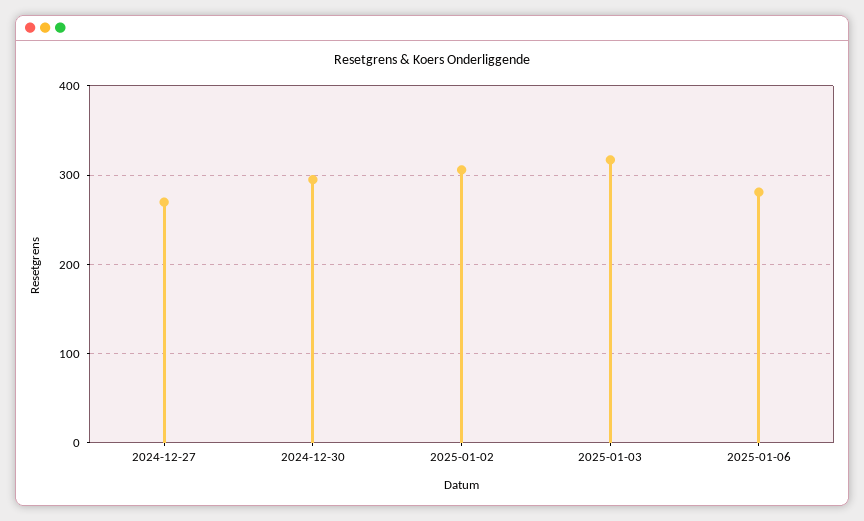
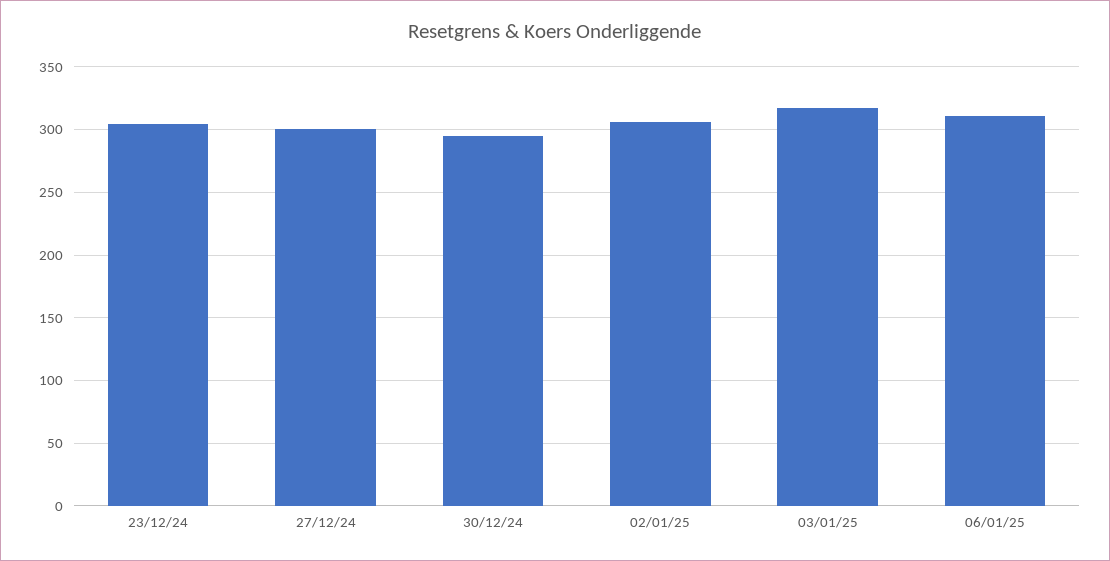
2024-12-27: 270 -> 300
2025-01-06: 280 -> 310
23/12/24: none -> 305

